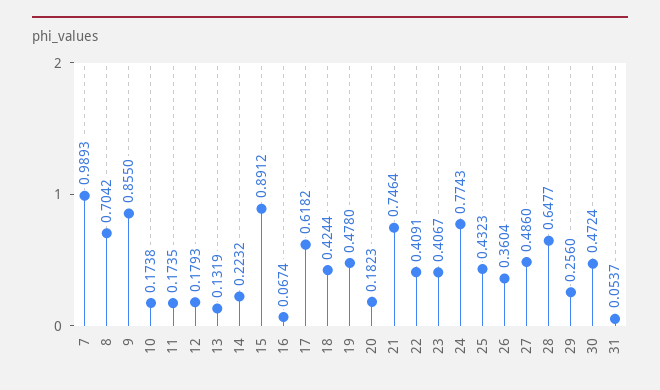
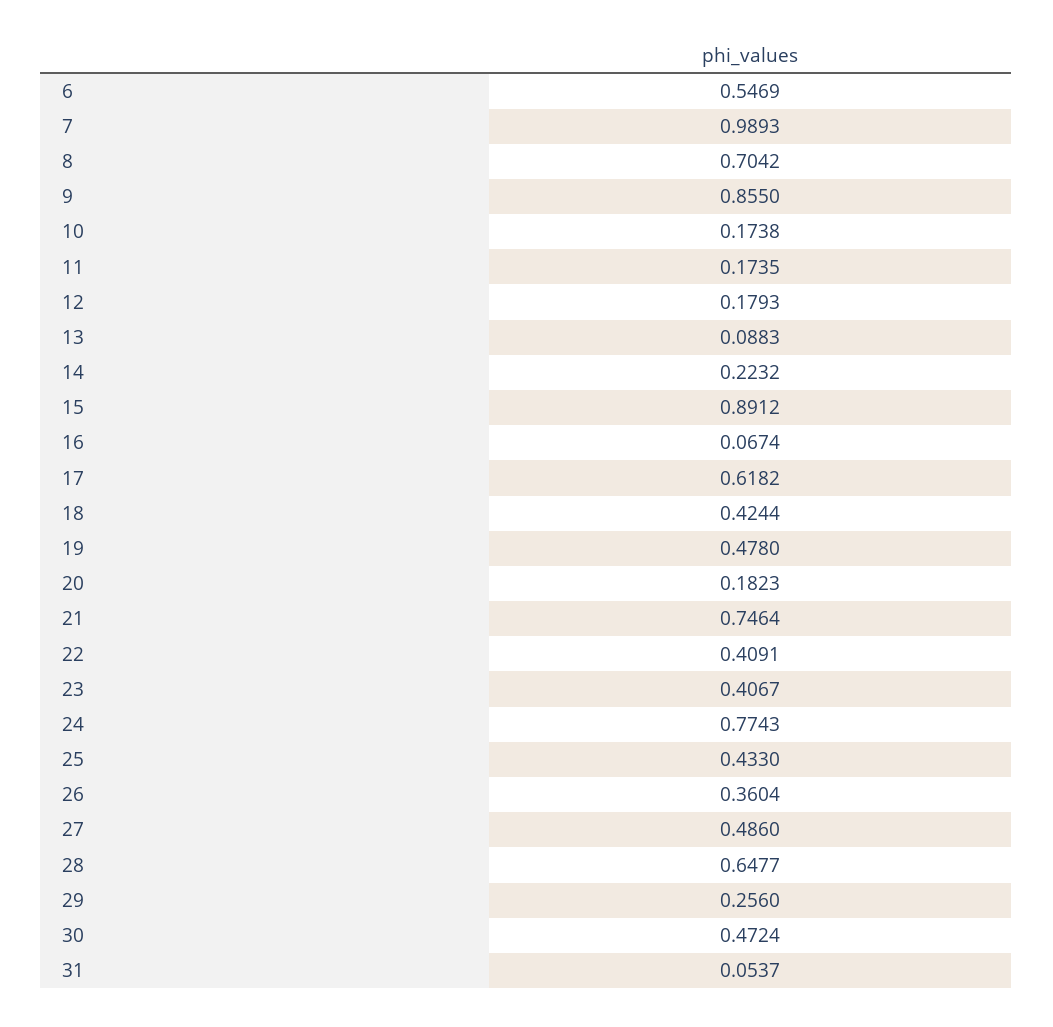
13: 0.1319 -> 0.0883
25: 0.4323 -> 0.433
6: none -> 0.5469

